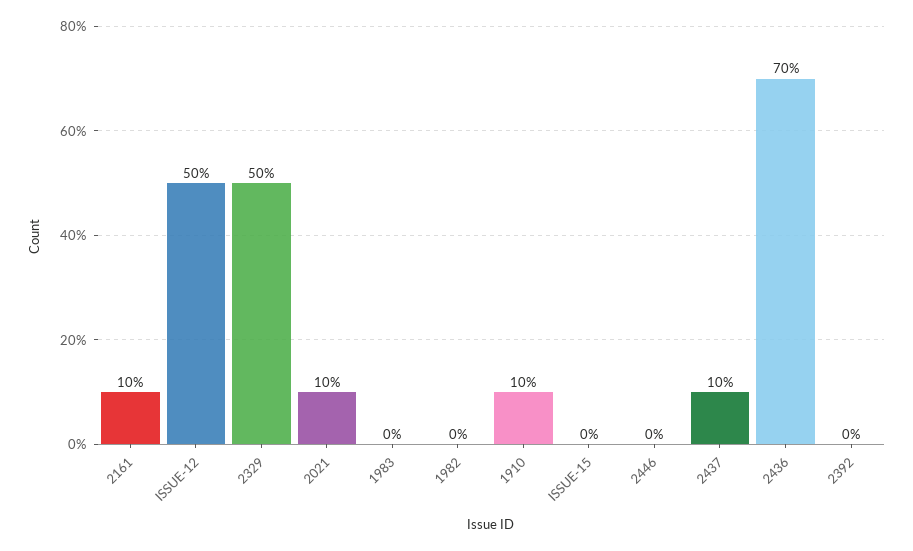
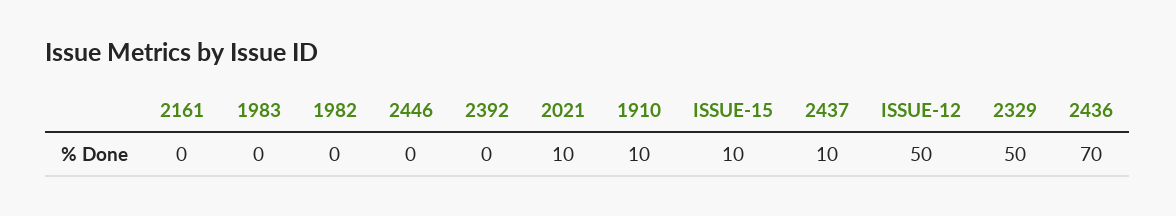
2161: 10 -> 0
ISSUE-15: 0 -> 10

